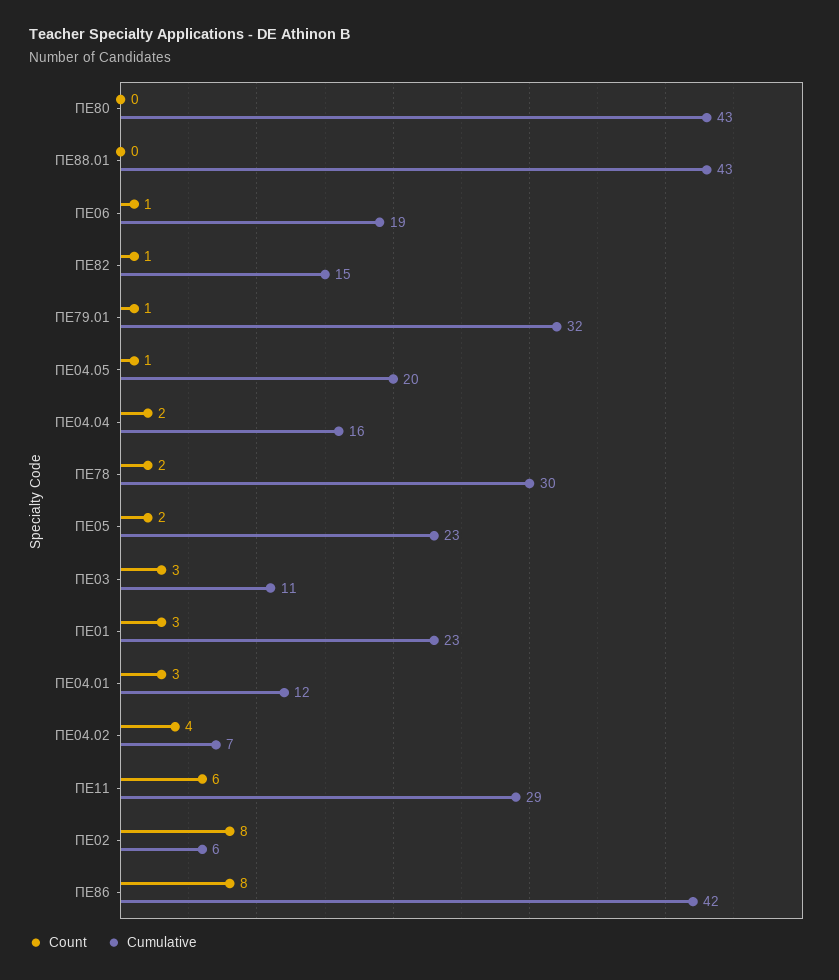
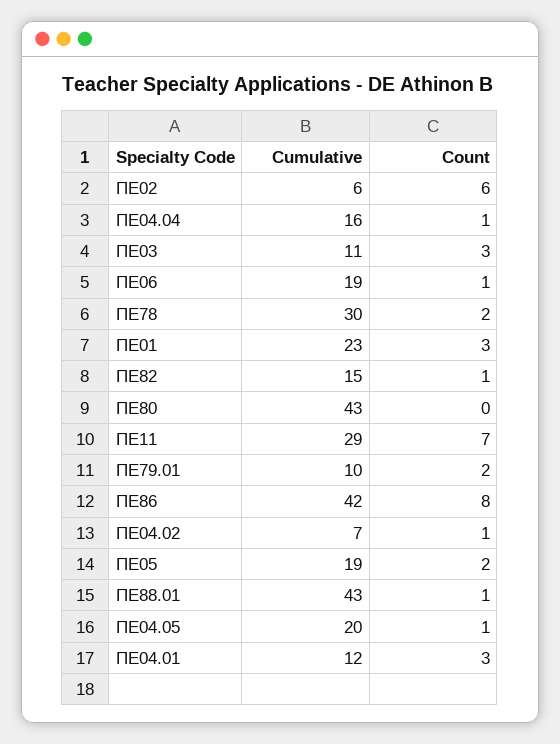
Count, ΠΕ88.01: 0 -> 1
Count, ΠΕ79.01: 1 -> 2
Cumulative, ΠΕ79.01: 32 -> 10
Count, ΠΕ04.04: 2 -> 1
Cumulative, ΠΕ05: 23 -> 19
Count, ΠΕ04.02: 4 -> 1
Count, ΠΕ11: 6 -> 7
Count, ΠΕ02: 8 -> 6

